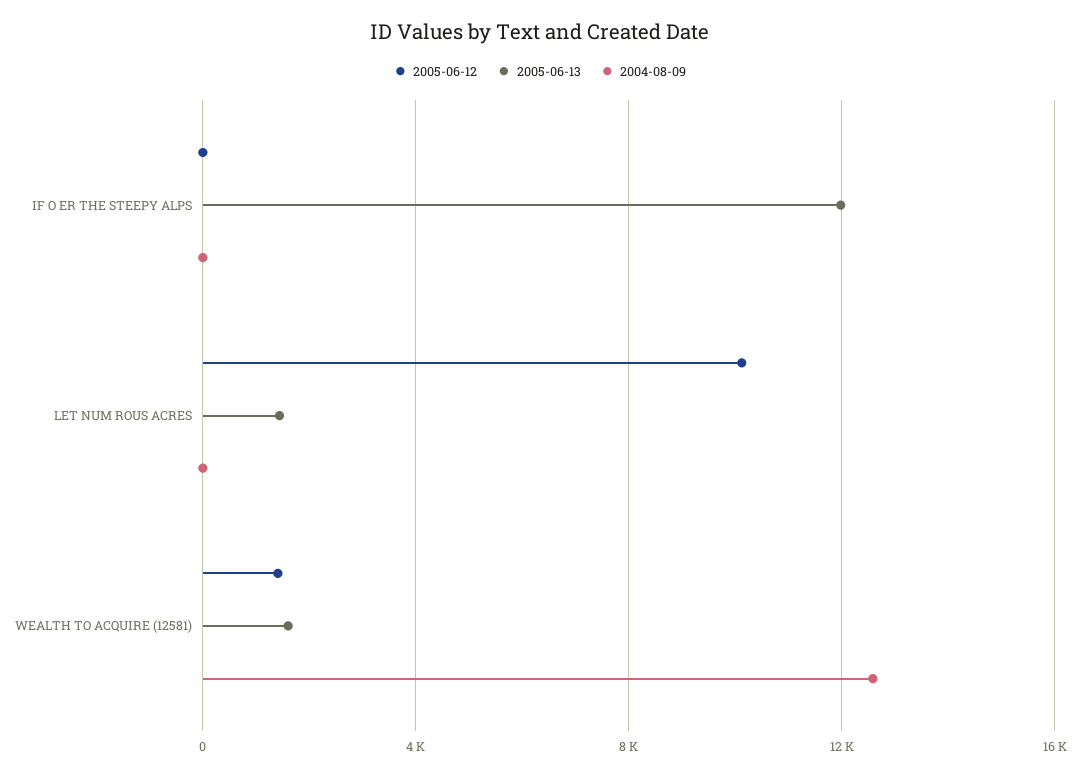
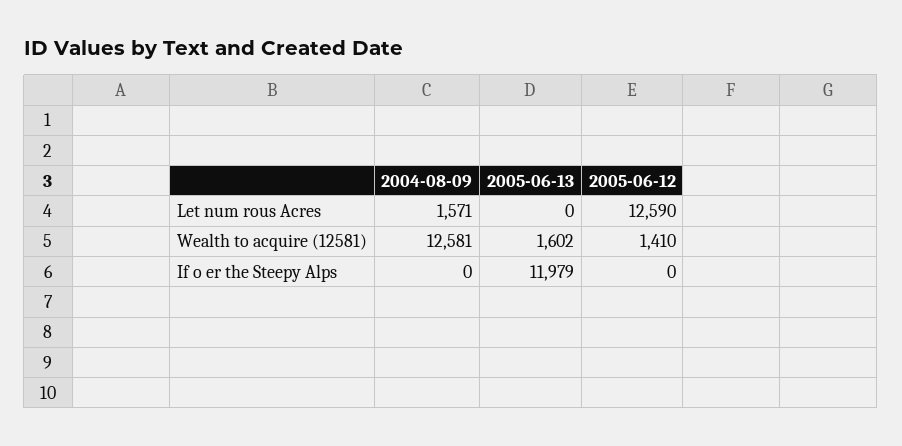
2005-06-12, LET NUM ROUS ACRES: 10000 -> 12590
2005-06-13, LET NUM ROUS ACRES: 1500 -> 0
2004-08-09, LET NUM ROUS ACRES: 0 -> 1571

